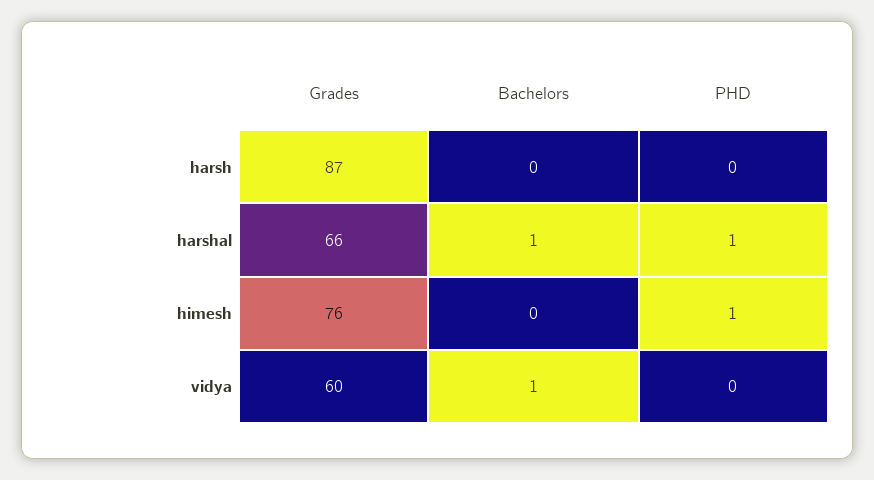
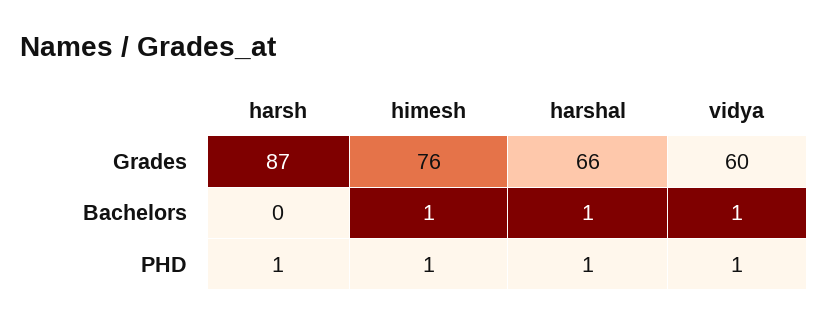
PHD, harsh: 0 -> 1
Bachelors, himesh: 0 -> 1
PHD, vidya: 0 -> 1

